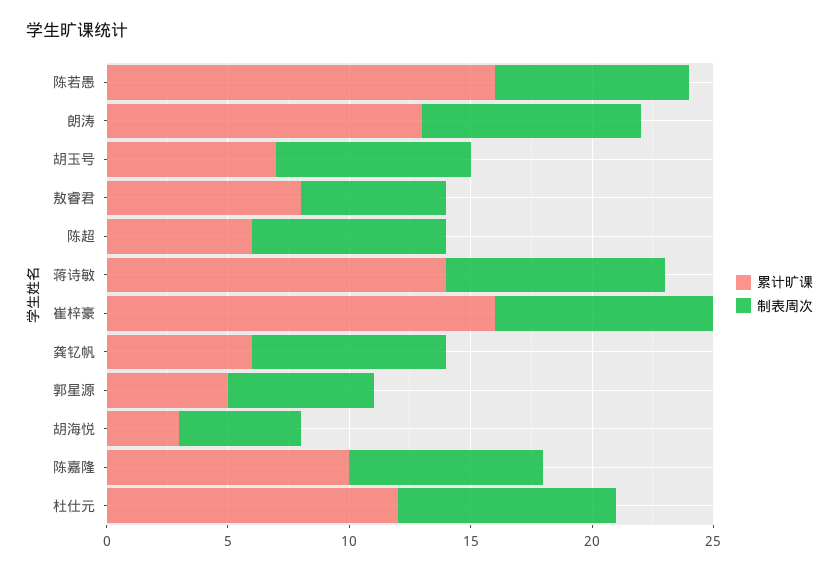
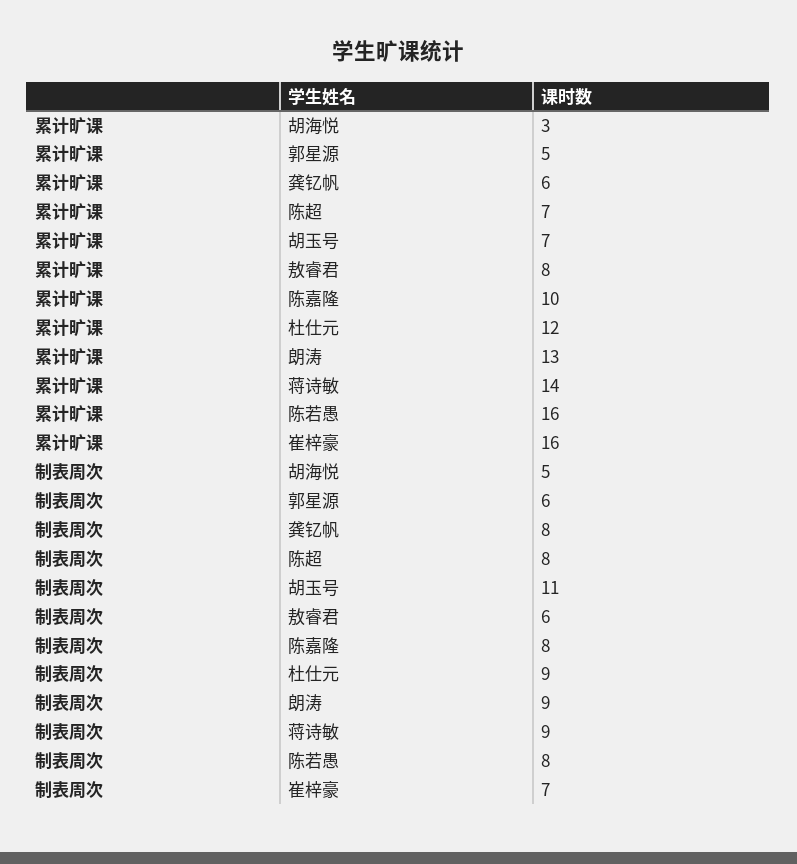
制表周次, 胡玉号: 8 -> 11
累计旷课, 陈超: 6 -> 7
制表周次, 崔梓豪: 9 -> 7

